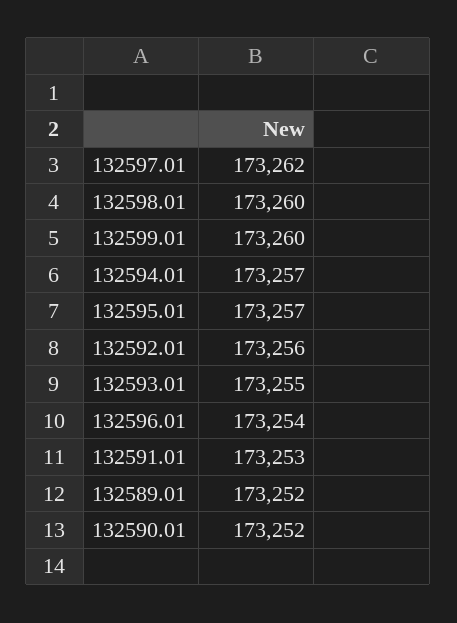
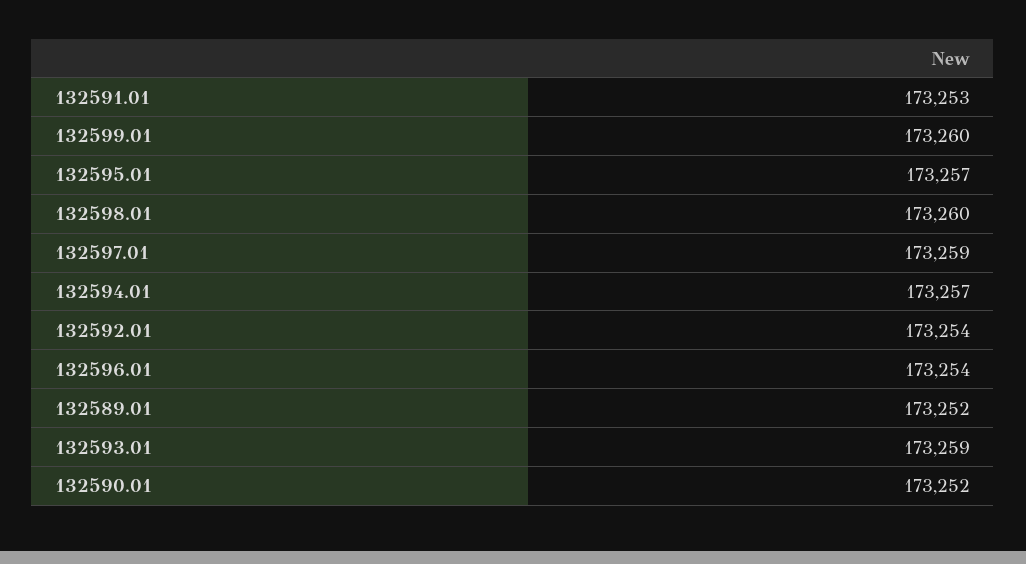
132597.01: 173262 -> 173259
132592.01: 173256 -> 173254
132593.01: 173255 -> 173259

